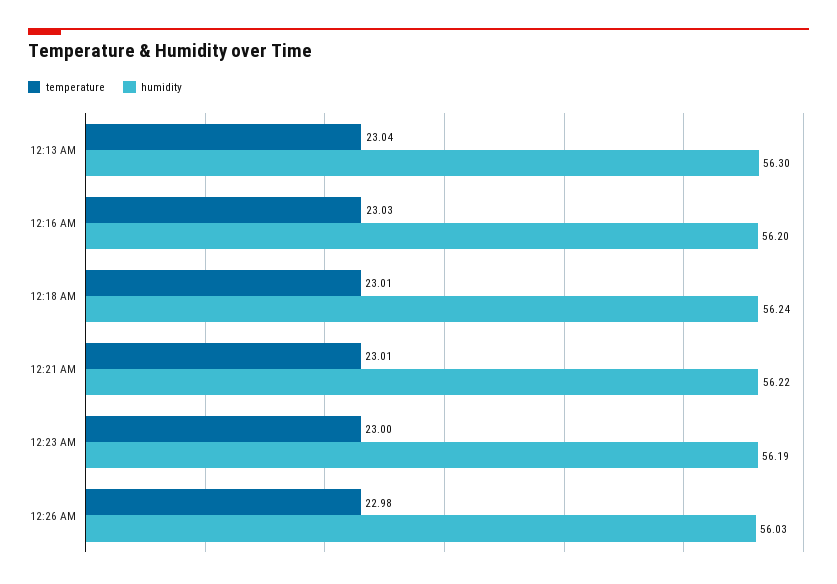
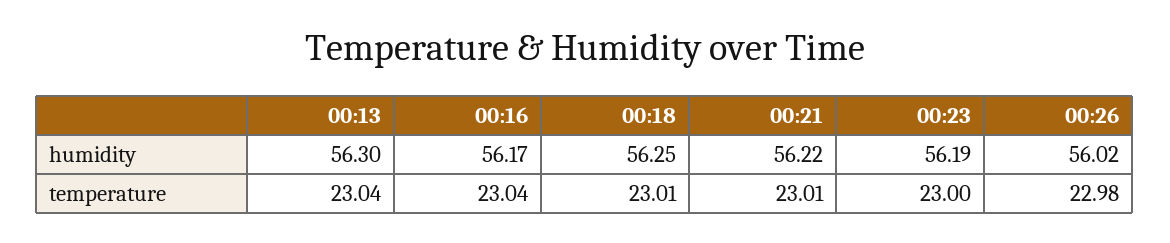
temperature, 12:16 AM: 23.03 -> 23.04
humidity, 12:16 AM: 56.2 -> 56.17
humidity, 12:18 AM: 56.24 -> 56.25
humidity, 12:26 AM: 56.03 -> 56.02

